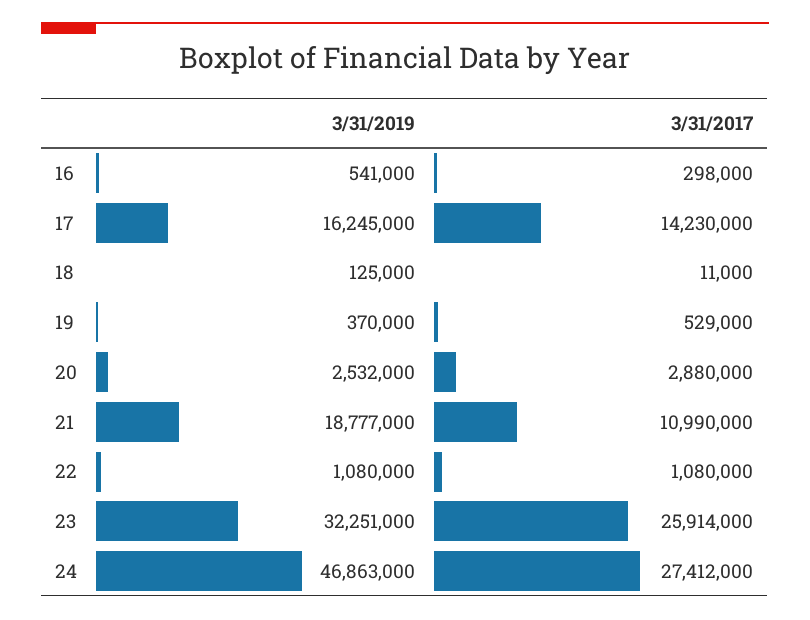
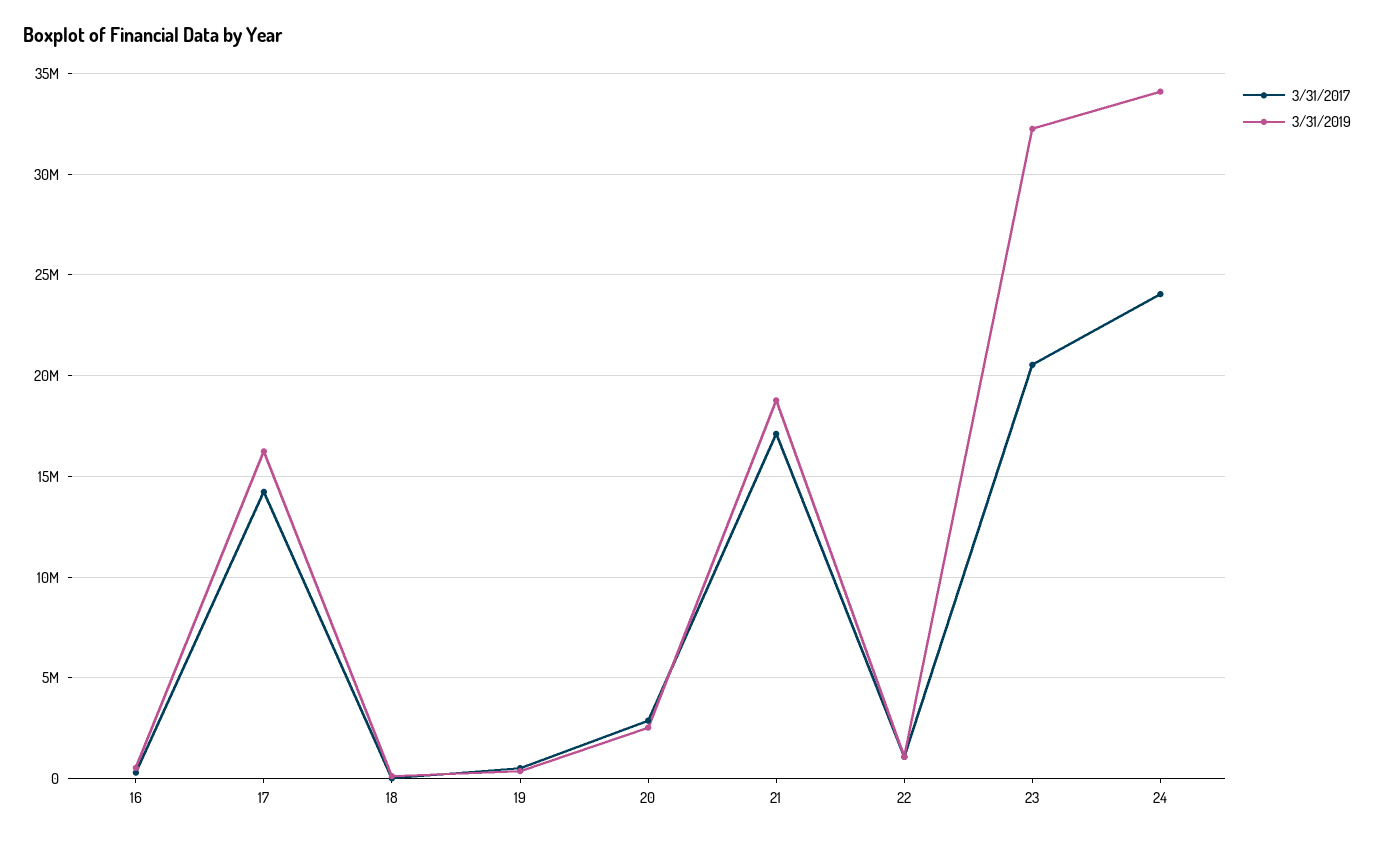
3/31/2017, 21: 10990000 -> 17000000
3/31/2017, 23: 25914000 -> 20500000
3/31/2019, 24: 46863000 -> 34000000
3/31/2017, 24: 27412000 -> 24000000

